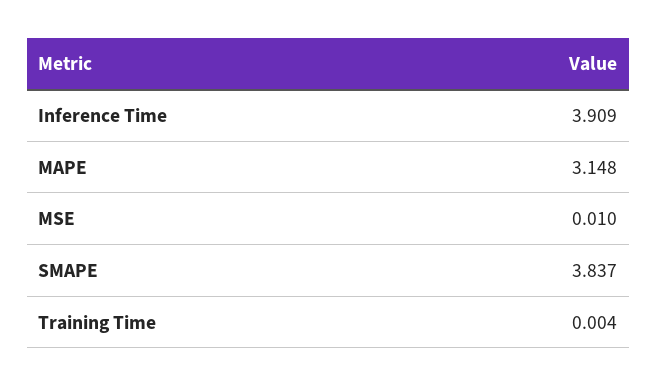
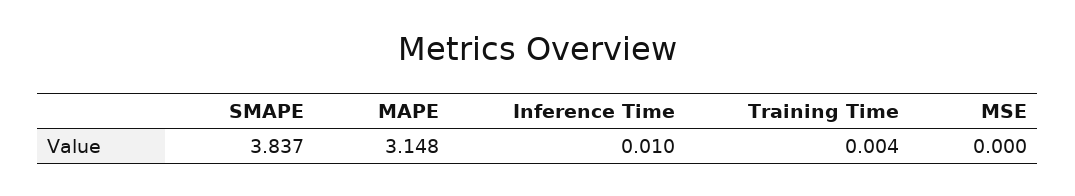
Inference Time: 3.909 -> 0.01
MSE: 0.01 -> 0

